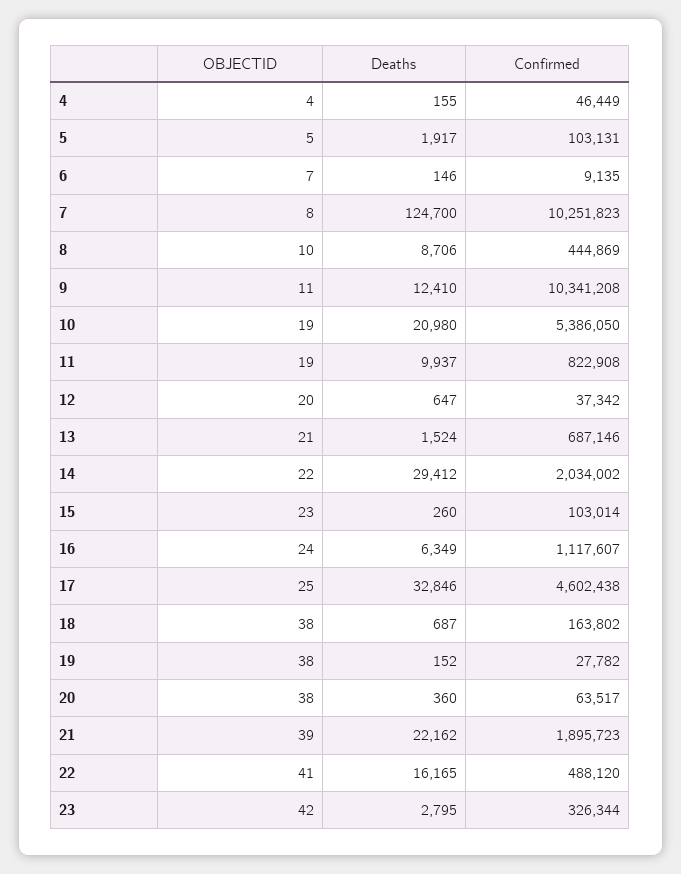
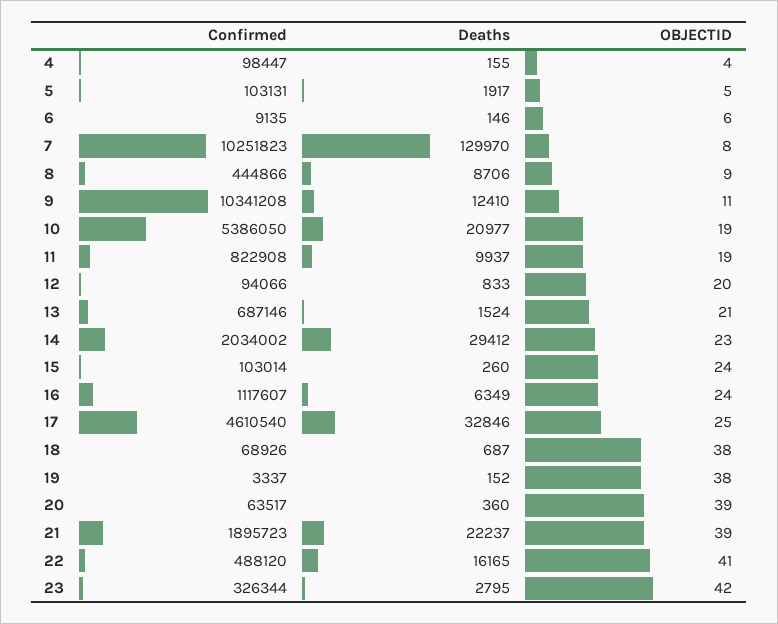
Confirmed, 4: 46449 -> 98447
OBJECTID, 6: 7 -> 6
Deaths, 7: 124700 -> 129970
OBJECTID, 8: 10 -> 9
Confirmed, 8: 444869 -> 444866
Deaths, 10: 20980 -> 20977
Deaths, 12: 647 -> 833
Confirmed, 12: 37342 -> 94066
OBJECTID, 14: 22 -> 23
OBJECTID, 15: 23 -> 24
Confirmed, 17: 4602438 -> 4610540
Confirmed, 18: 163802 -> 68926
Confirmed, 19: 27782 -> 3337
OBJECTID, 20: 38 -> 39
Deaths, 21: 22162 -> 22237

